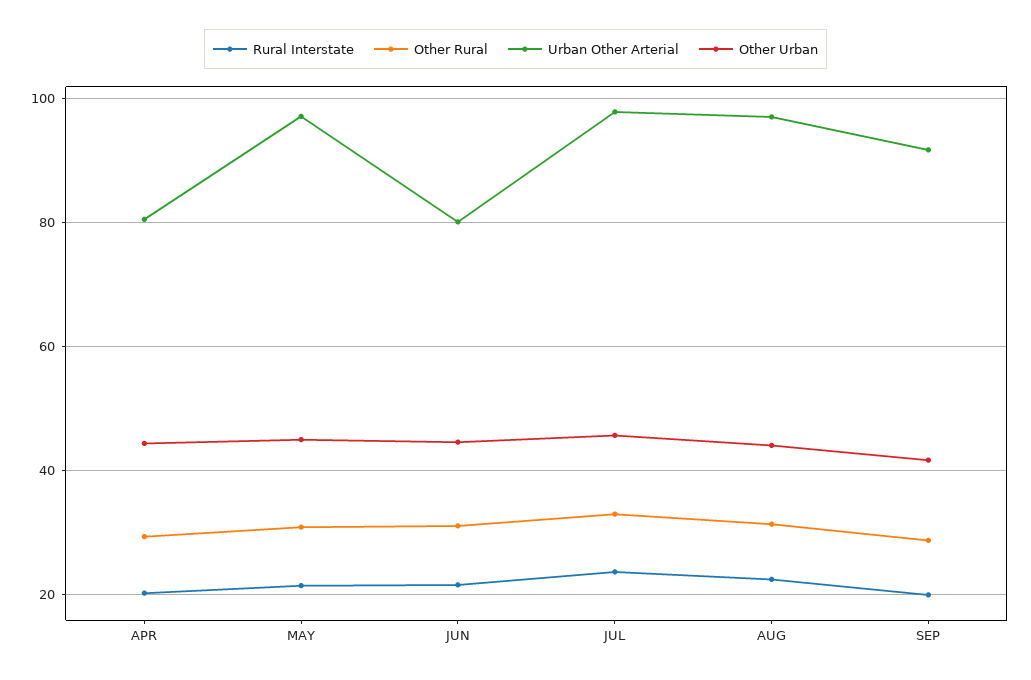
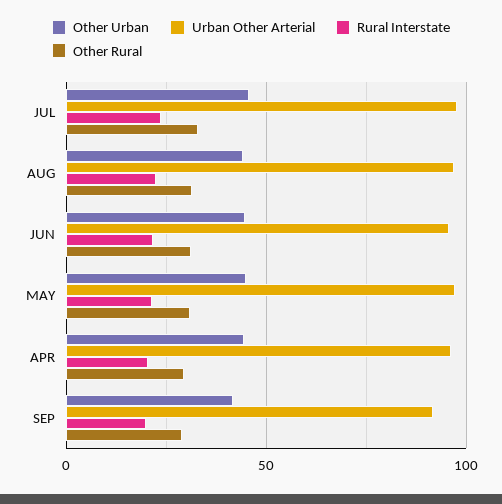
Urban Other Arterial, APR: 80 -> 95
Urban Other Arterial, JUN: 80 -> 95

